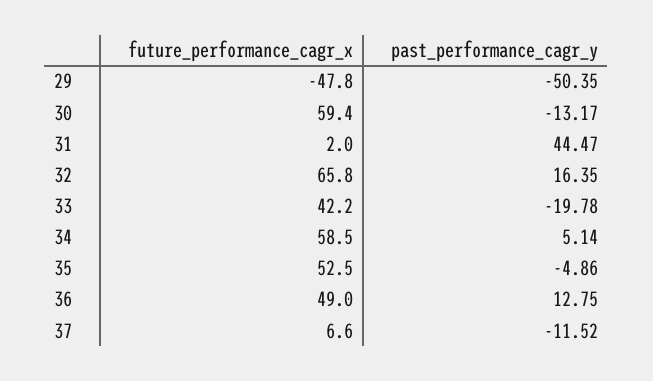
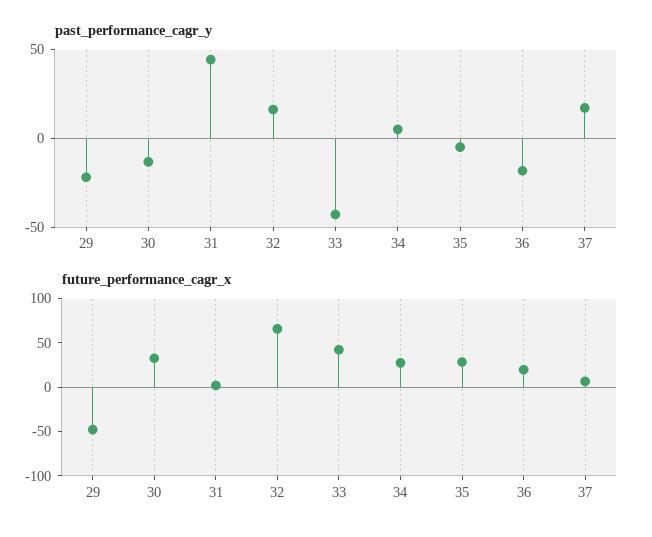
past_performance_cagr_y, 29: -50.35 -> -20
future_performance_cagr_x, 30: 59.4 -> 30
past_performance_cagr_y, 33: -19.78 -> -40
future_performance_cagr_x, 34: 58.5 -> 30
future_performance_cagr_x, 35: 52.5 -> 30
future_performance_cagr_x, 36: 49 -> 20
past_performance_cagr_y, 36: 12.75 -> -20
past_performance_cagr_y, 37: -11.52 -> 20

